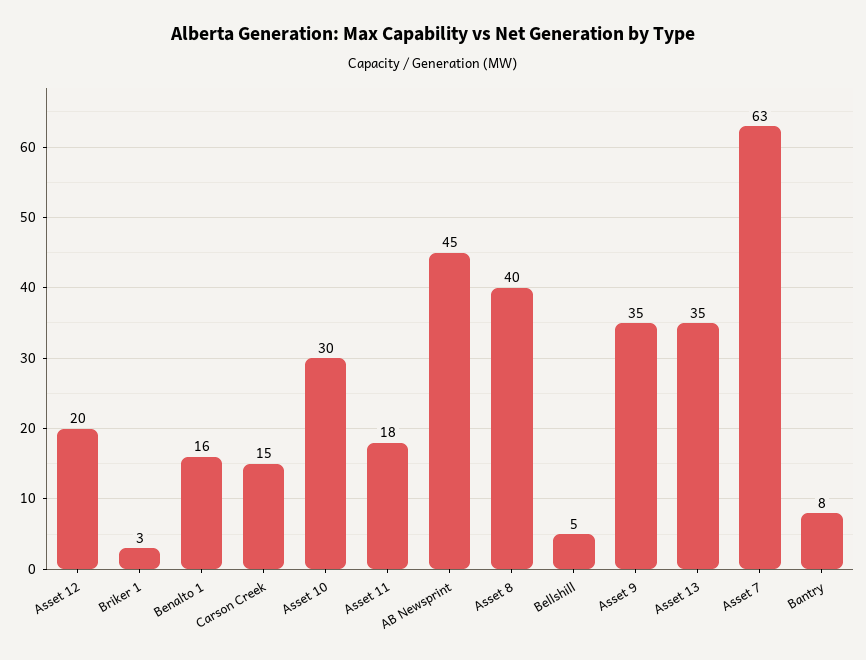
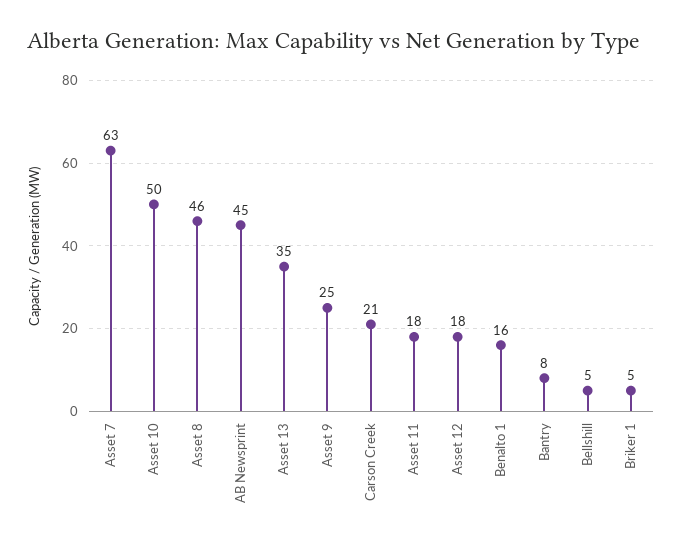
Asset 12: 20 -> 18
Briker 1: 3 -> 5
Carson Creek: 15 -> 21
Asset 10: 30 -> 50
Asset 8: 40 -> 46
Asset 9: 35 -> 25

